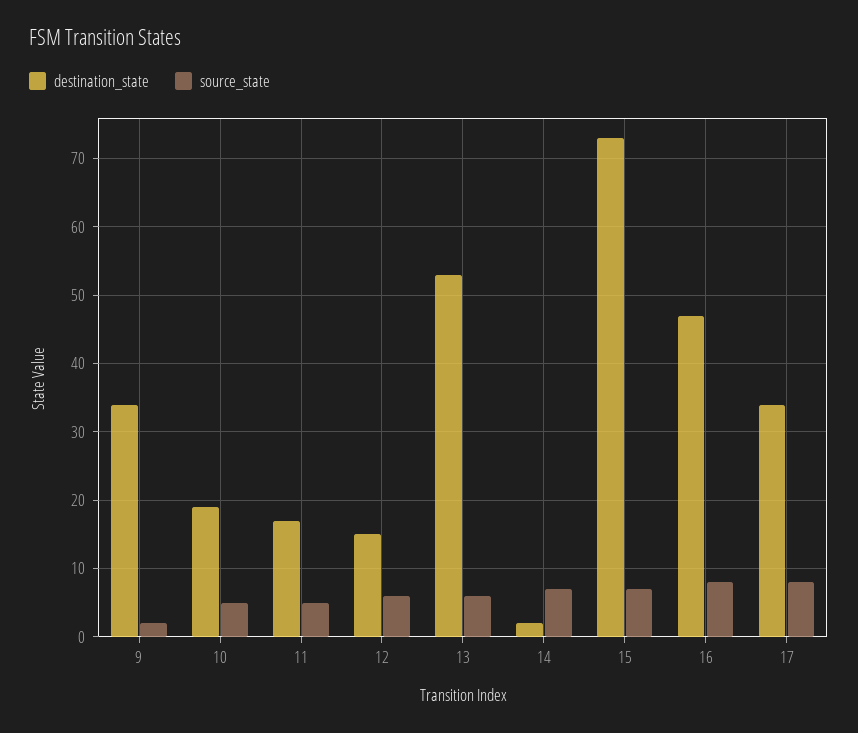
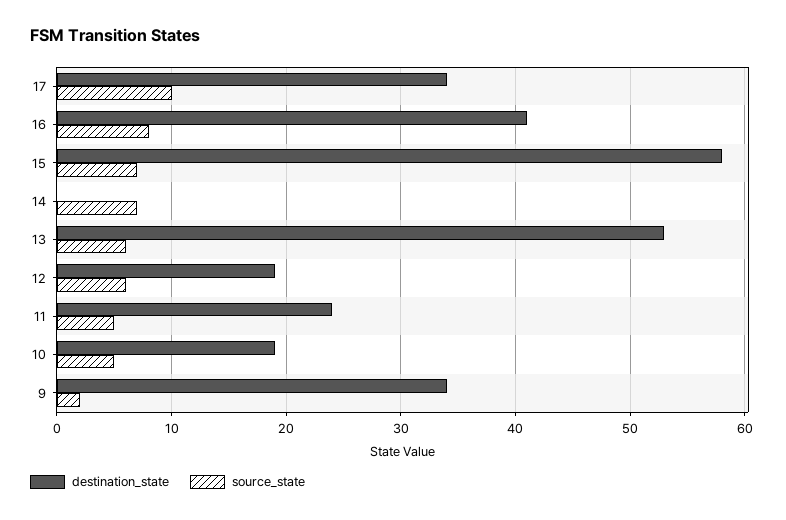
destination_state, 11: 17 -> 24
destination_state, 12: 15 -> 19
destination_state, 14: 2 -> 0
destination_state, 15: 73 -> 58
destination_state, 16: 47 -> 41
source_state, 17: 8 -> 10

